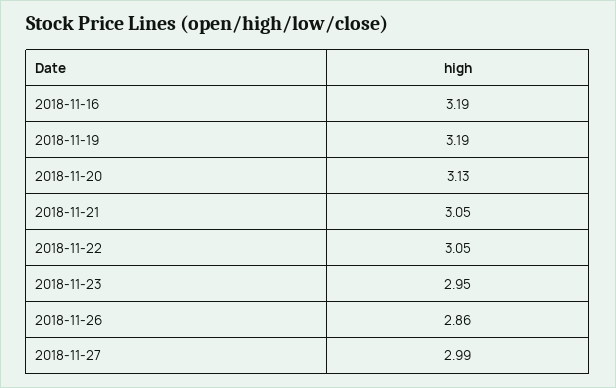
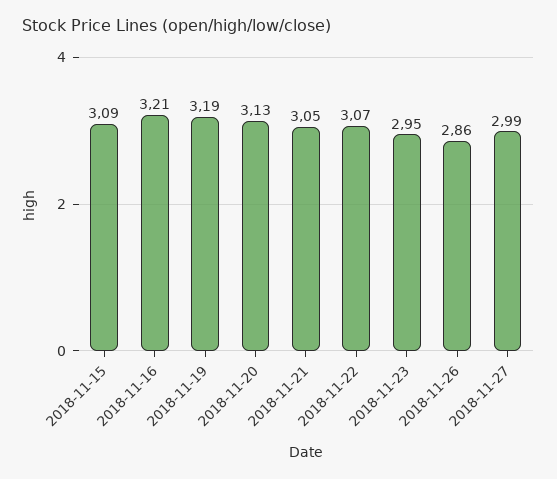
2018-11-16: 3.19 -> 3.21
2018-11-22: 3.05 -> 3.07
2018-11-15: none -> 3.09

